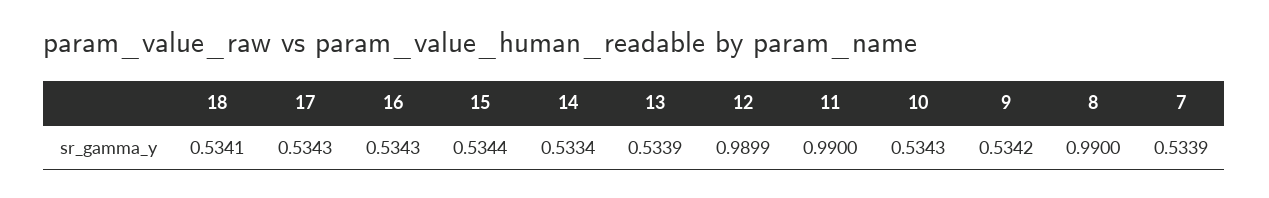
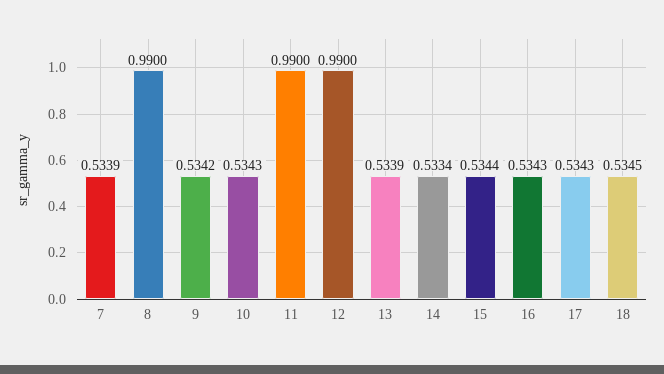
18: 0.5341 -> 0.5345
12: 0.9899 -> 0.99

